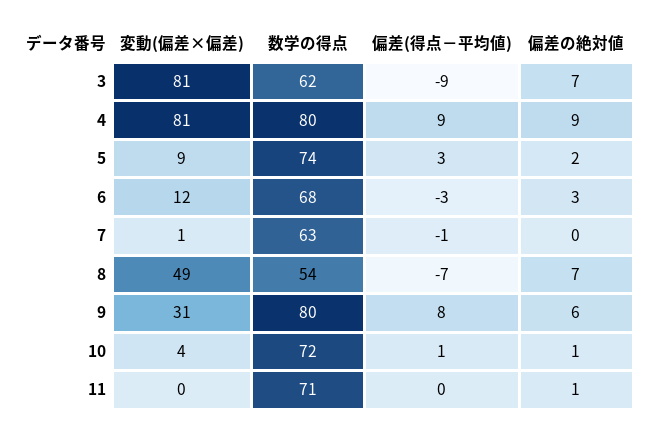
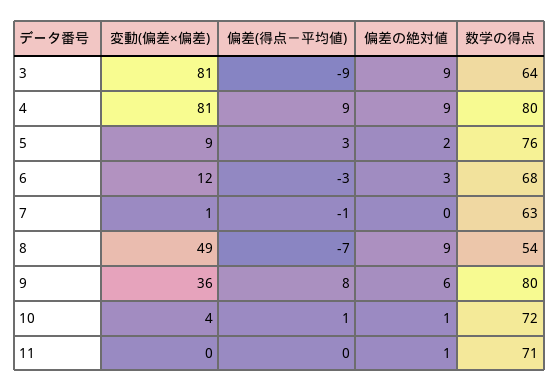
数学の得点, 3: 62 -> 64
偏差の絶対値, 3: 7 -> 9
数学の得点, 5: 74 -> 76
偏差の絶対値, 8: 7 -> 9
変動(偏差×偏差), 9: 31 -> 36

